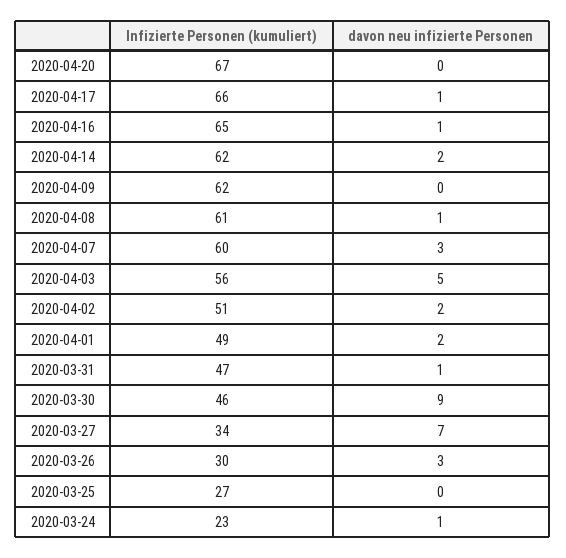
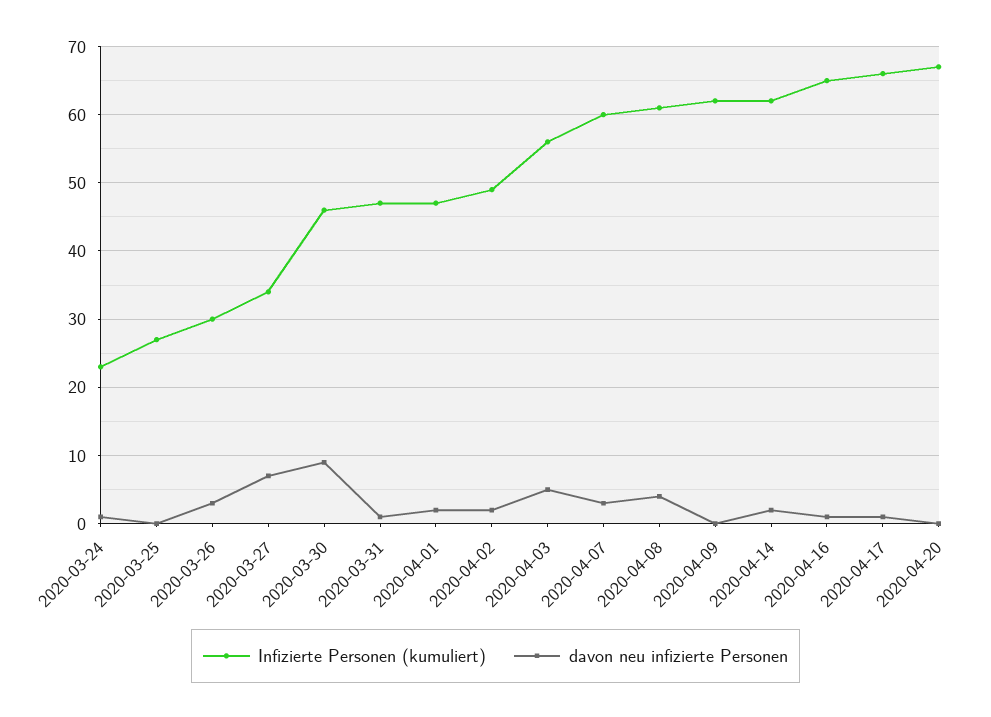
davon neu infizierte Personen, 2020-04-08: 1 -> 4
Infizierte Personen (kumuliert), 2020-04-02: 51 -> 49
Infizierte Personen (kumuliert), 2020-04-01: 49 -> 47

